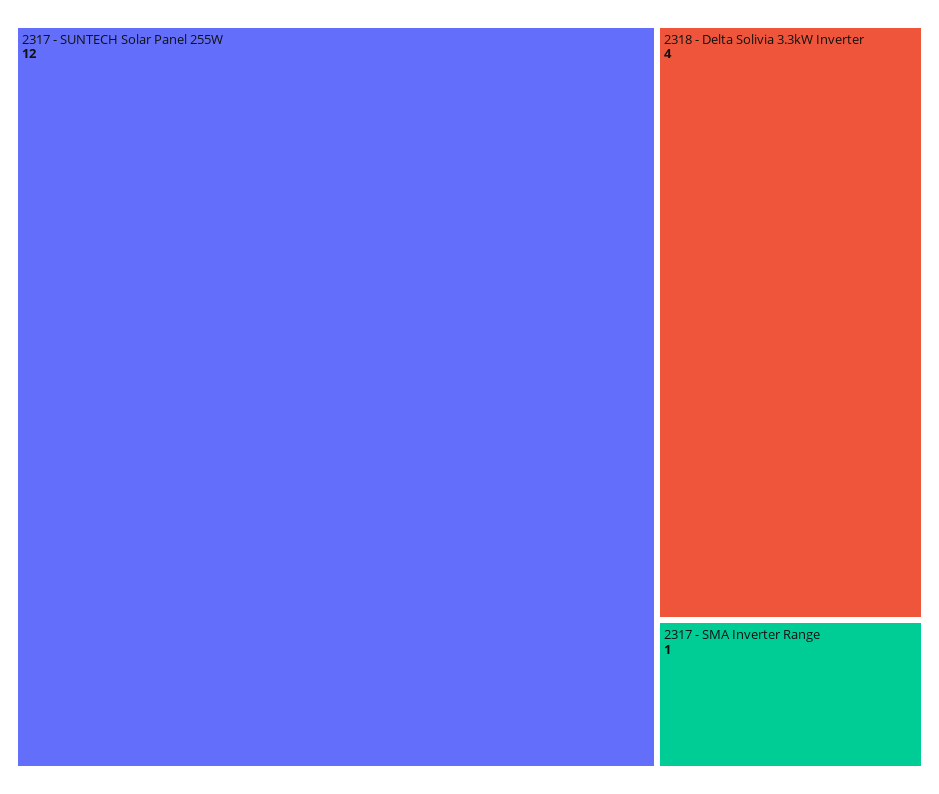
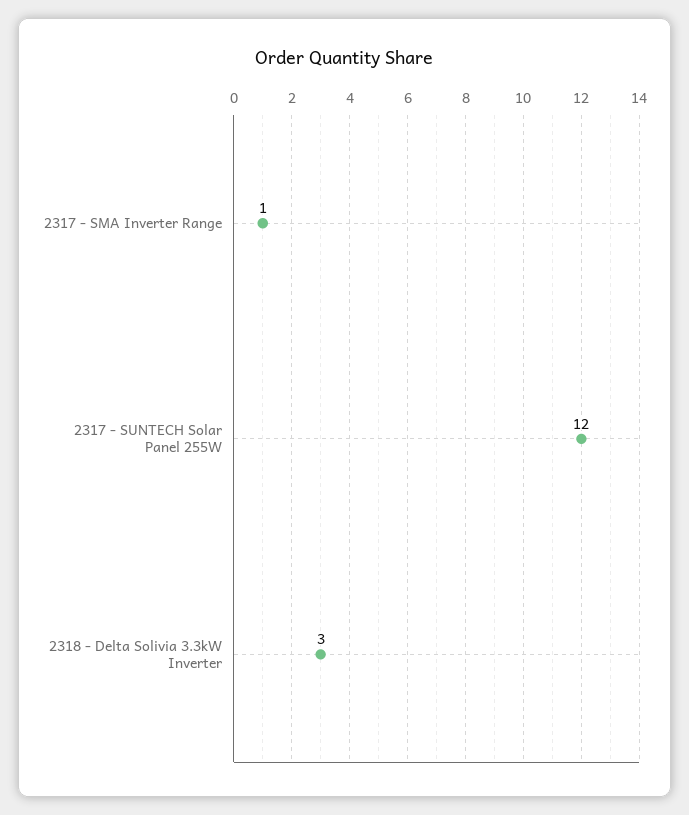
2318 - Delta Solivia 3.3kW Inverter: 4 -> 3

